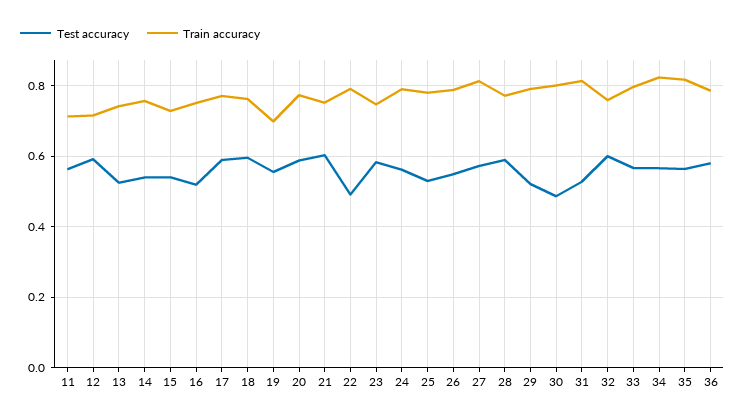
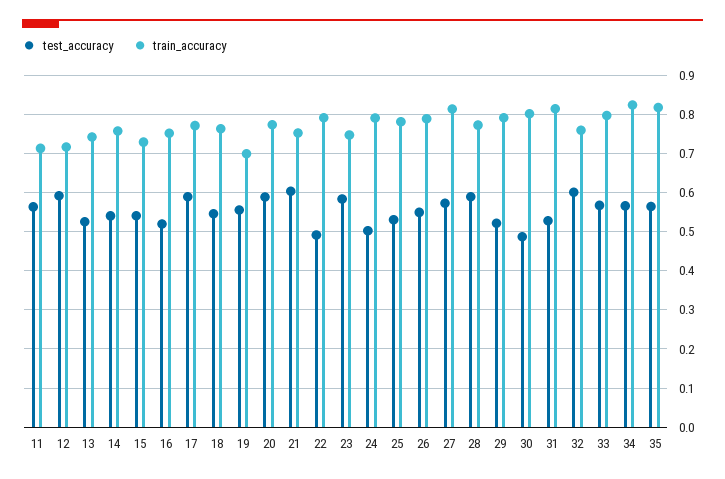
Test accuracy, 18: 0.6 -> 0.54
Test accuracy, 24: 0.56 -> 0.5
Test accuracy, 36: 0.58 -> none
Train accuracy, 36: 0.78 -> none

